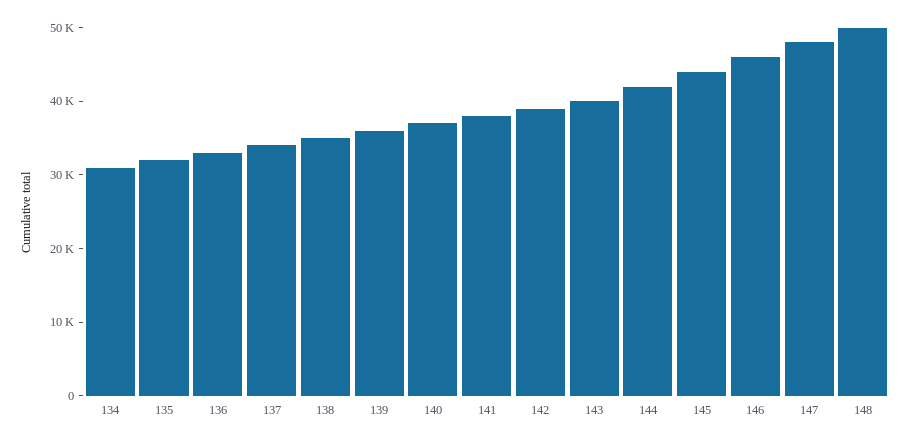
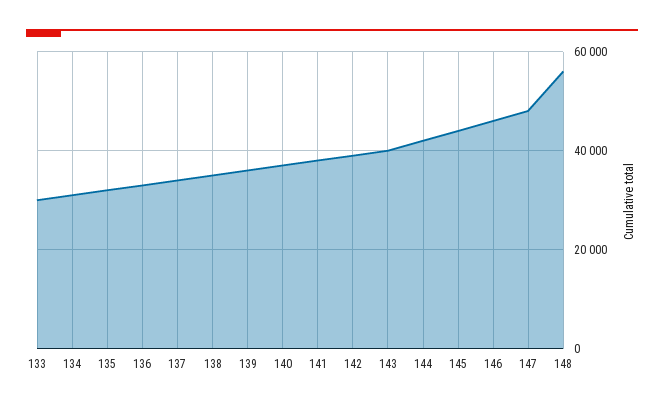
148: 50000 -> 56000
133: none -> 30000

